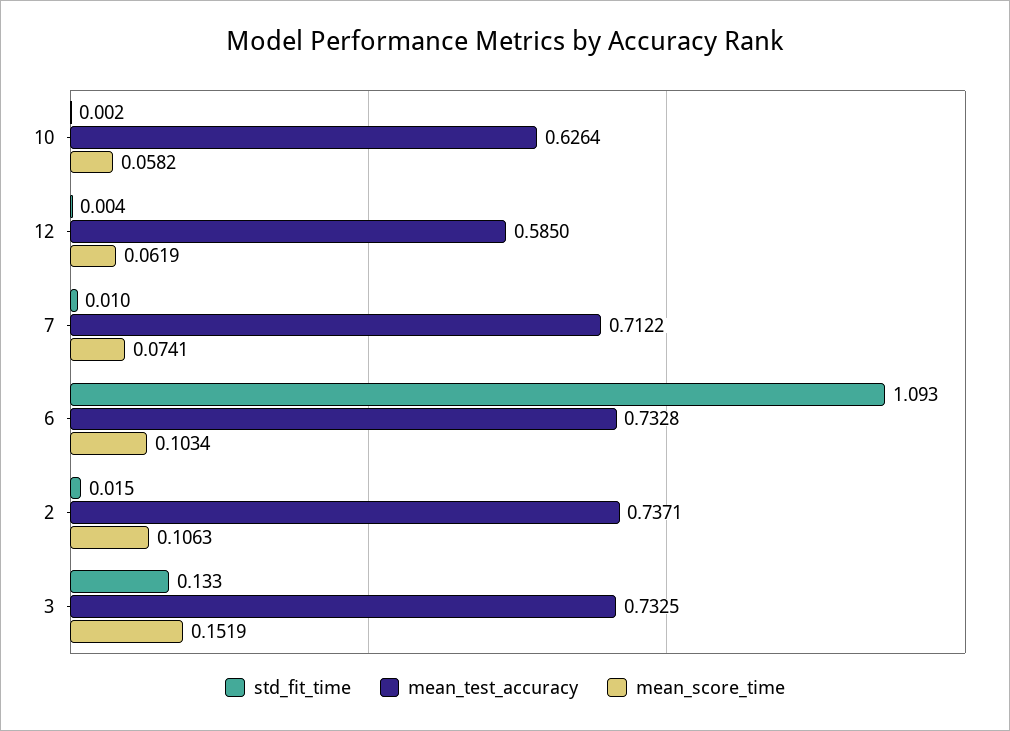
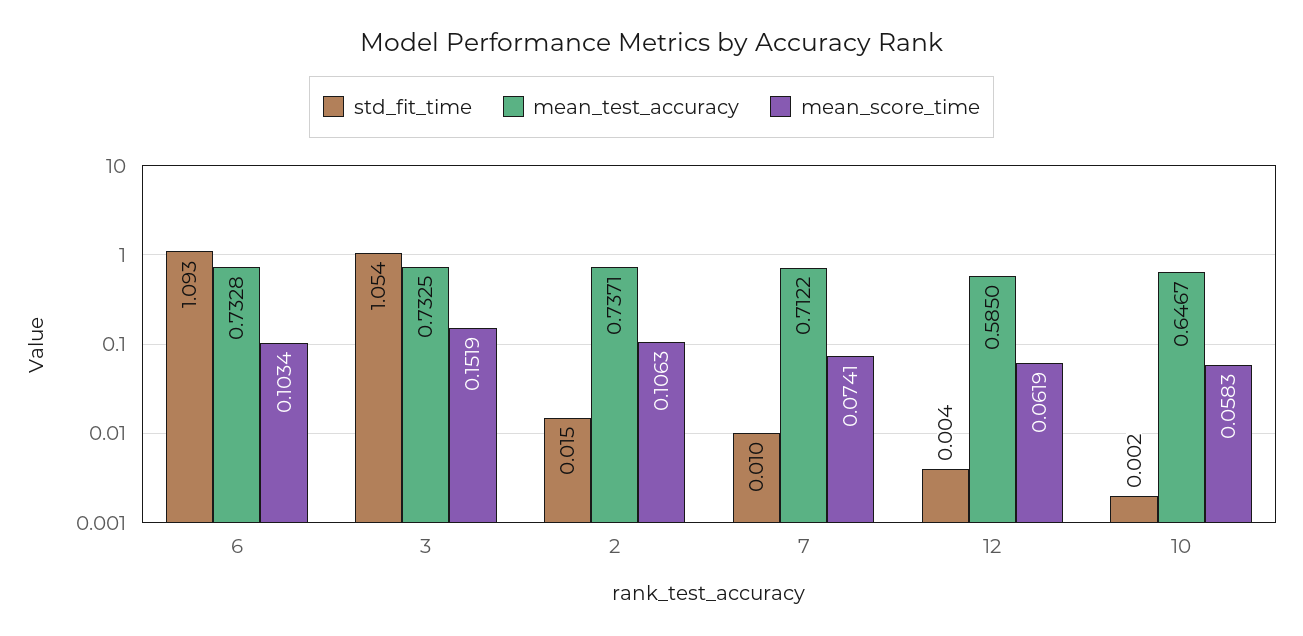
mean_test_accuracy, 10: 0.6264 -> 0.6467
mean_score_time, 10: 0.0582 -> 0.0583
std_fit_time, 3: 0.133 -> 1.054

